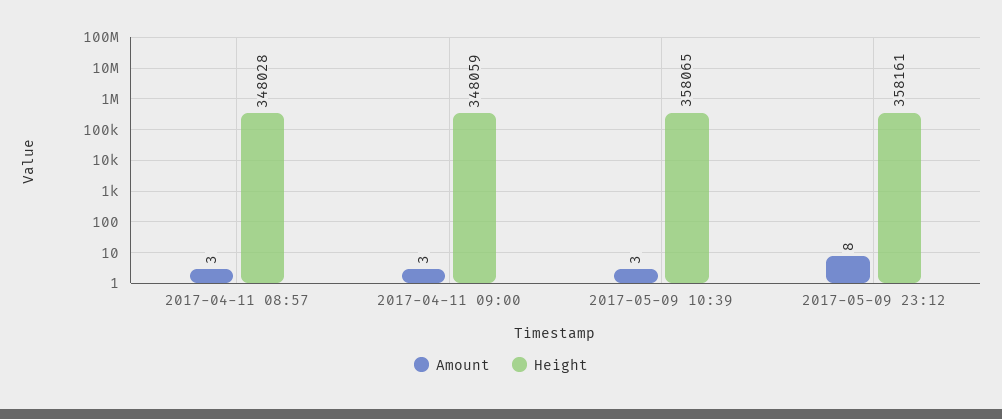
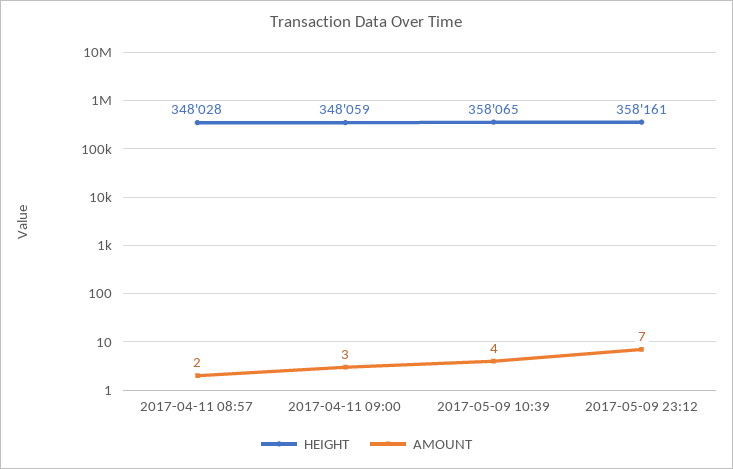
Amount, 2017-04-11 08:57: 3 -> 2
Amount, 2017-05-09 10:39: 3 -> 4
Amount, 2017-05-09 23:12: 8 -> 7

